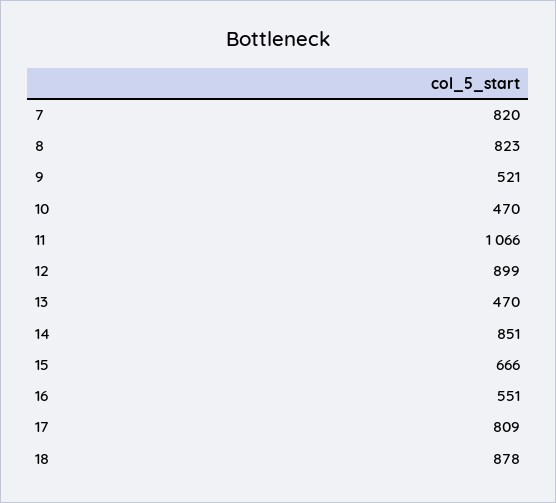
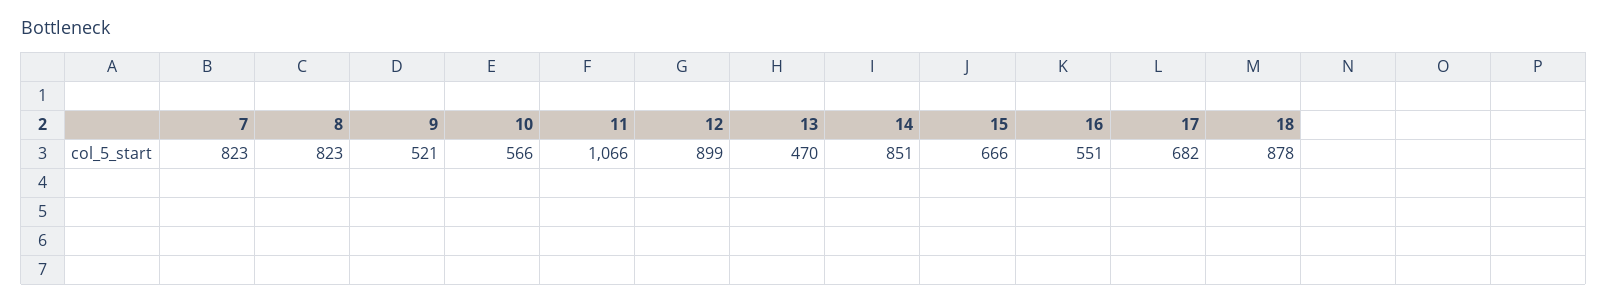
7: 820 -> 823
10: 470 -> 566
17: 809 -> 682

